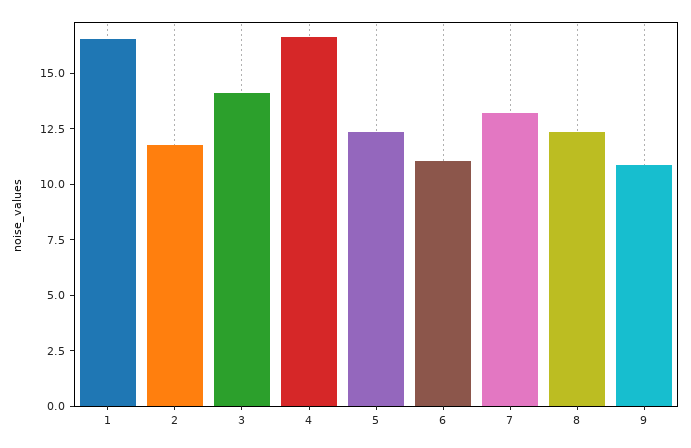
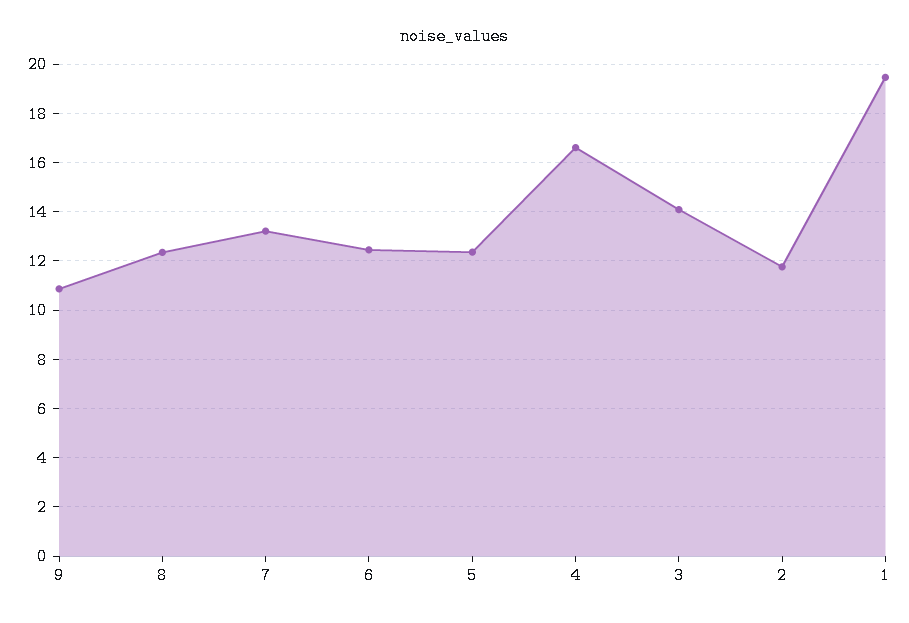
1: 16.5 -> 19.5
6: 11 -> 12.5

